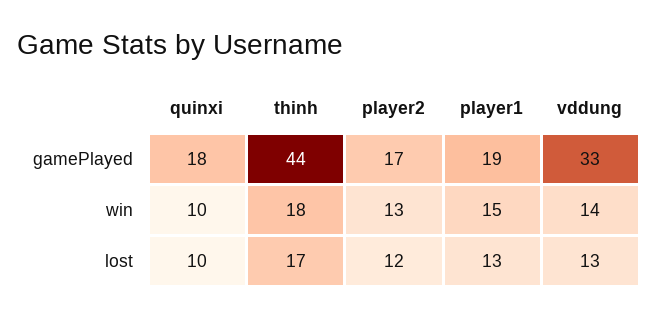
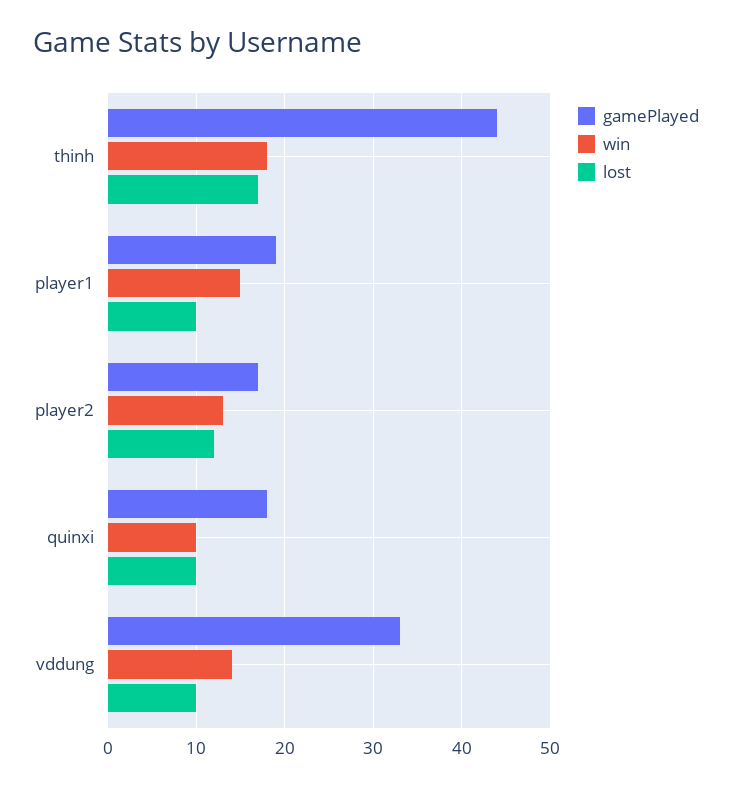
lost, player1: 13 -> 10
lost, vddung: 13 -> 10

